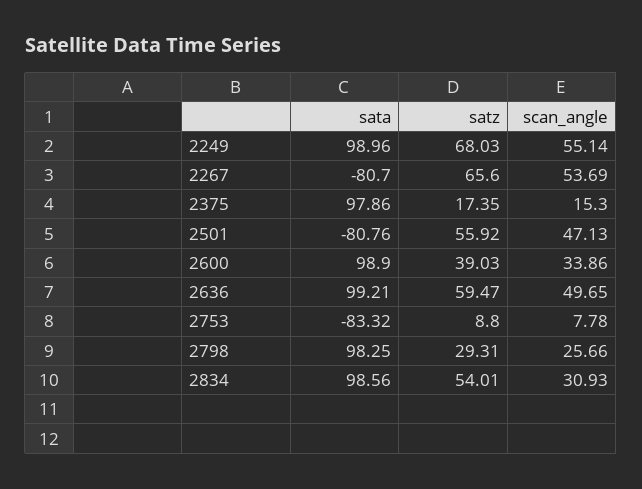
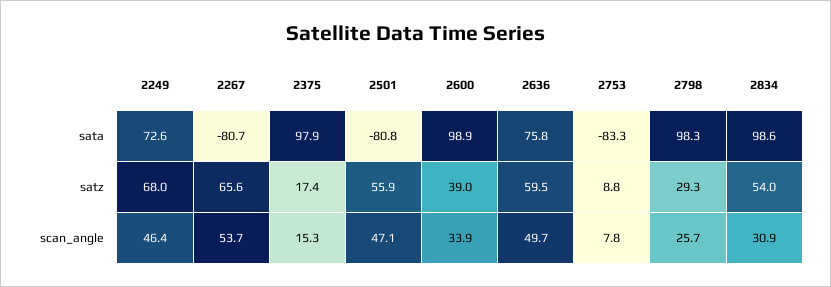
sata, 2249: 98.96 -> 72.6
scan_angle, 2249: 55.14 -> 46.4
sata, 2636: 99.21 -> 75.8

